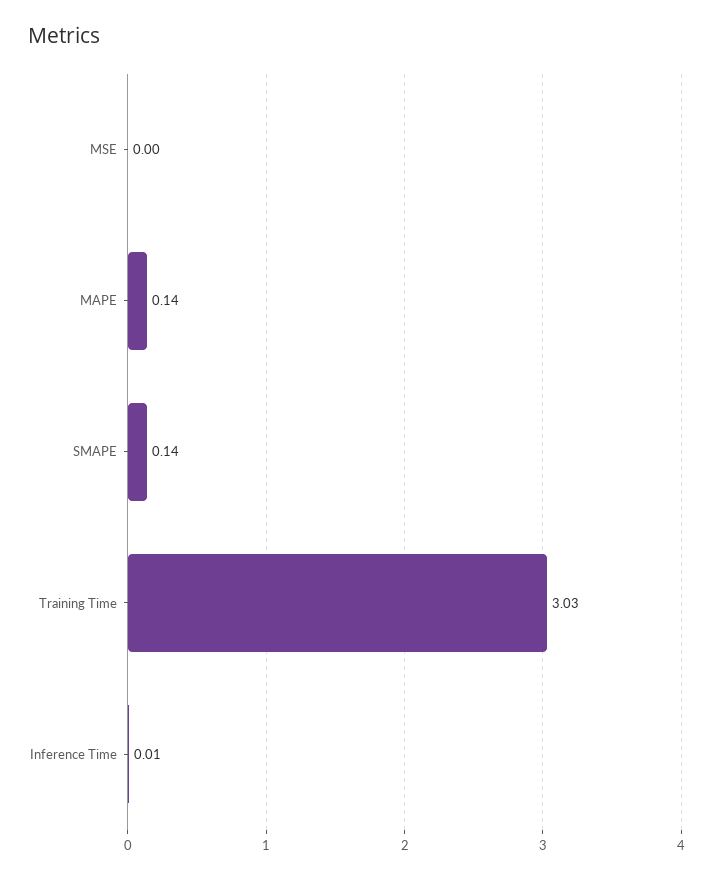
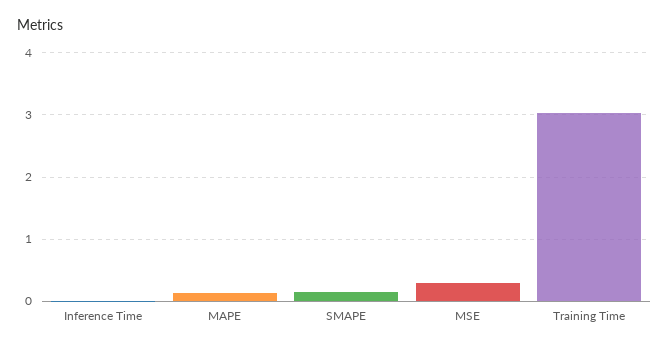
MSE: 0 -> 0.3

